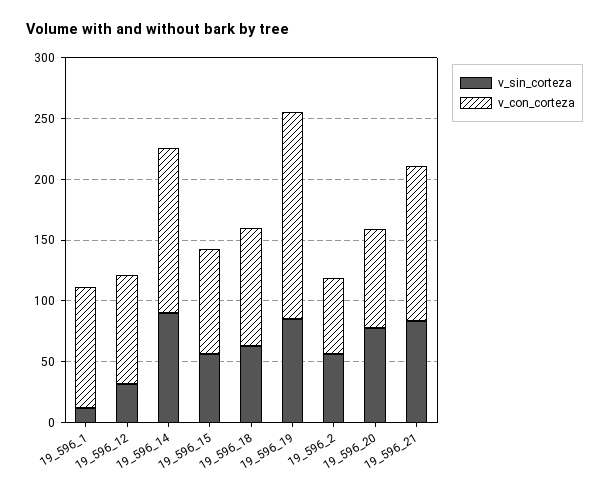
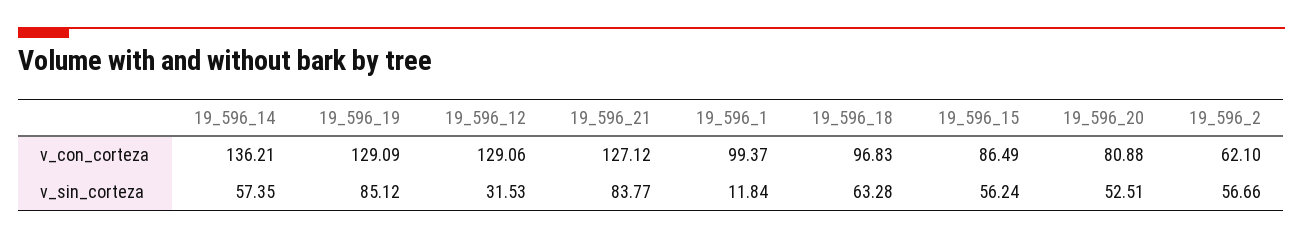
v_con_corteza, 19_596_12: 90 -> 129.06
v_sin_corteza, 19_596_14: 90 -> 57.35
v_con_corteza, 19_596_19: 170 -> 129.09
v_sin_corteza, 19_596_20: 80 -> 52.51

